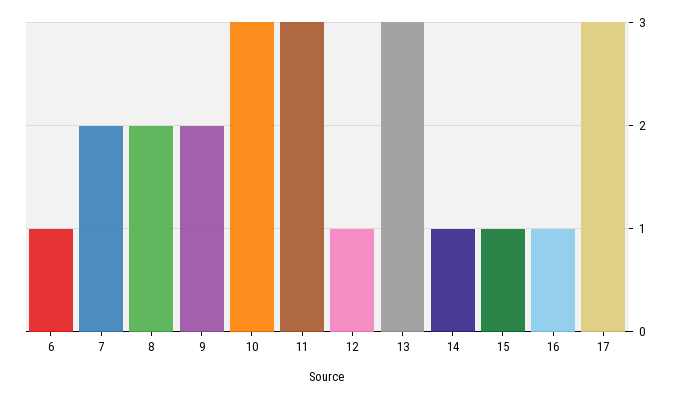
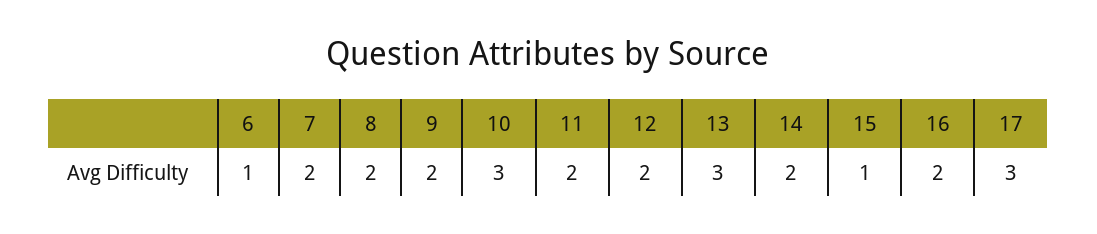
11: 3 -> 2
12: 1 -> 2
14: 1 -> 2
16: 1 -> 2

